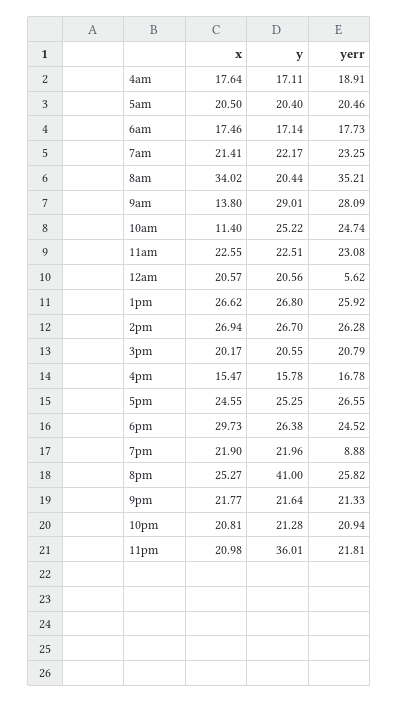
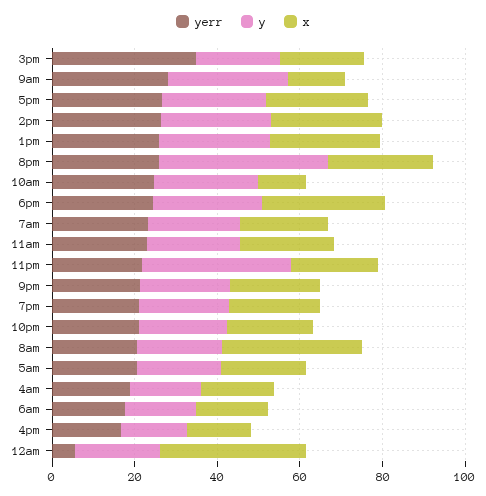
yerr, 8am: 35.21 -> 20
x, 12am: 20.57 -> 35
yerr, 3pm: 20.79 -> 35
yerr, 7pm: 8.88 -> 20

